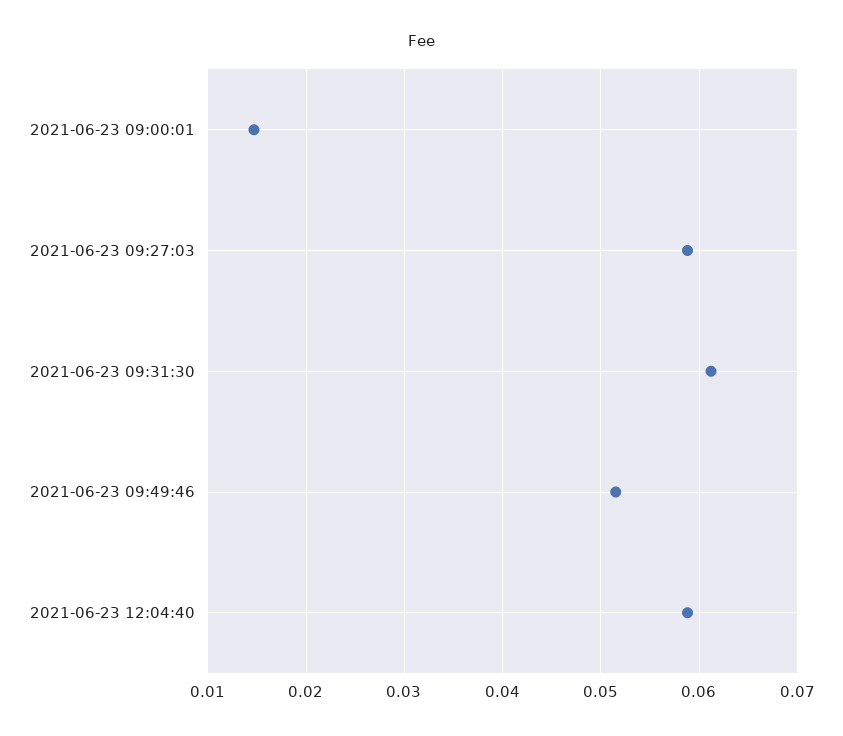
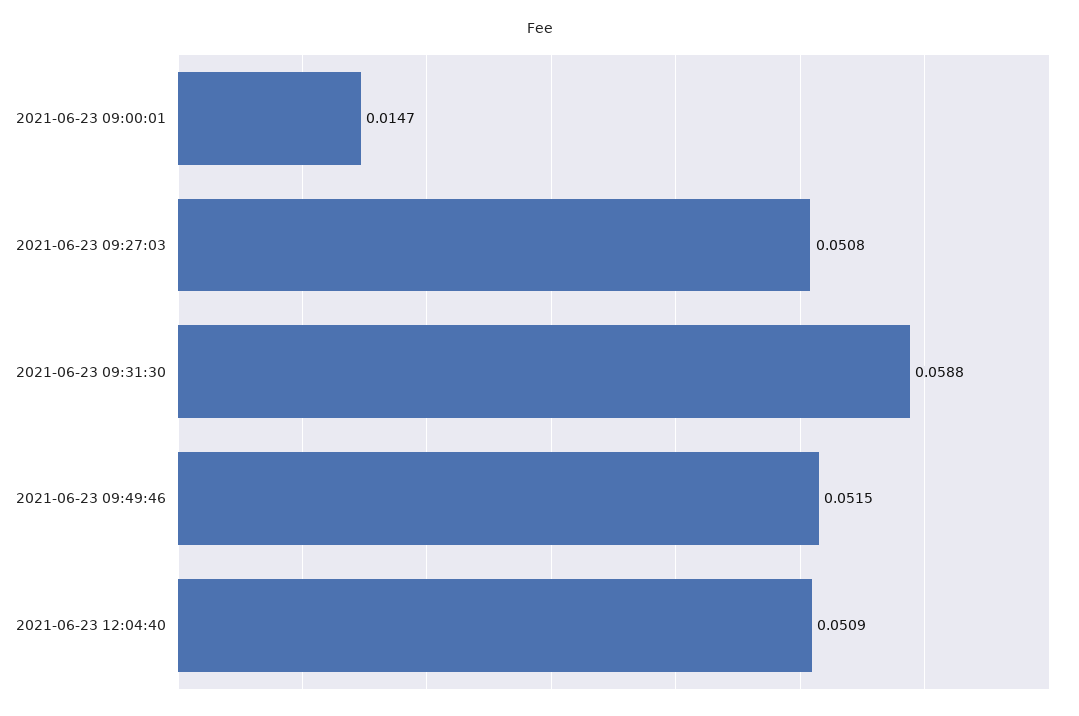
2021-06-23 09:27:03: 0.059 -> 0.0508
2021-06-23 09:31:30: 0.061 -> 0.0588
2021-06-23 12:04:40: 0.059 -> 0.0509

